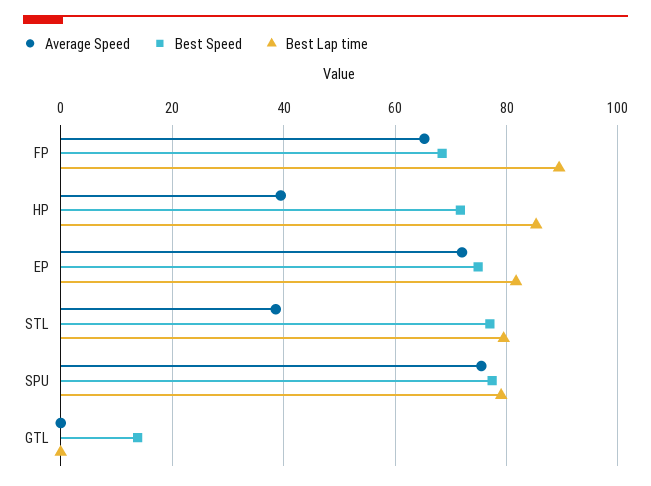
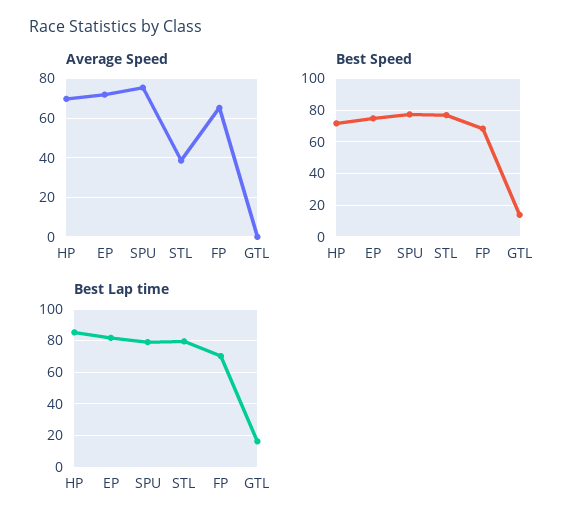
Best Lap time, FP: 90 -> 70
Average Speed, HP: 40 -> 70
Best Lap time, GTL: 0 -> 15

